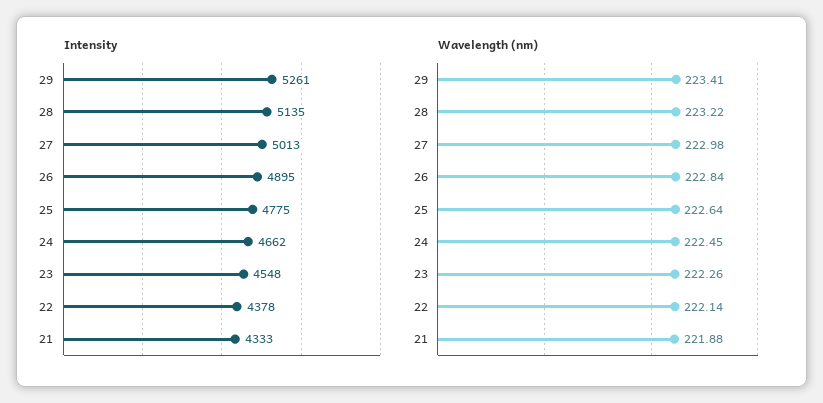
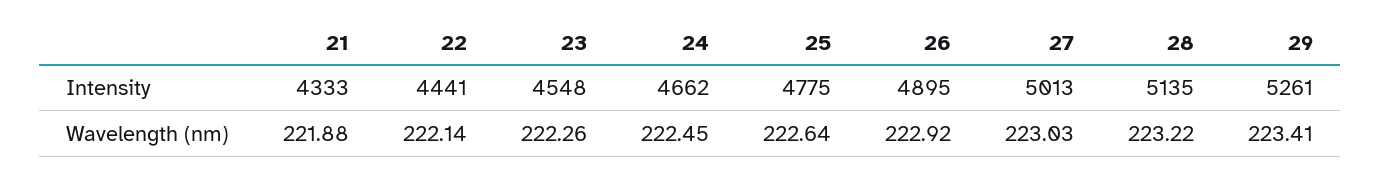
Intensity, 22: 4378 -> 4441
Wavelength (nm), 27: 222.98 -> 223.03
Wavelength (nm), 26: 222.84 -> 222.92

